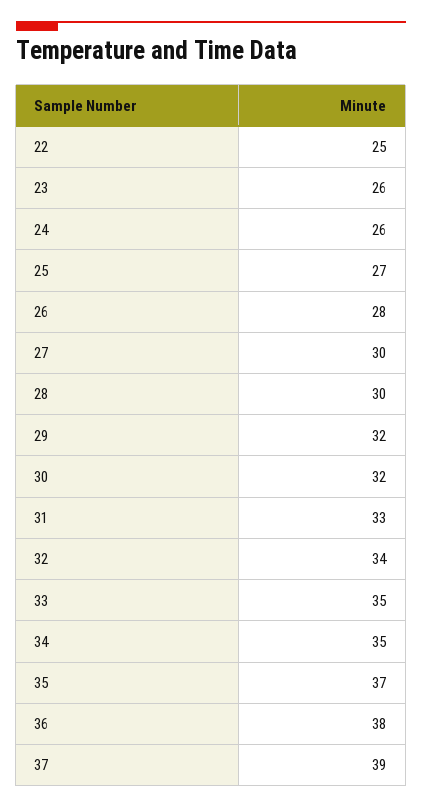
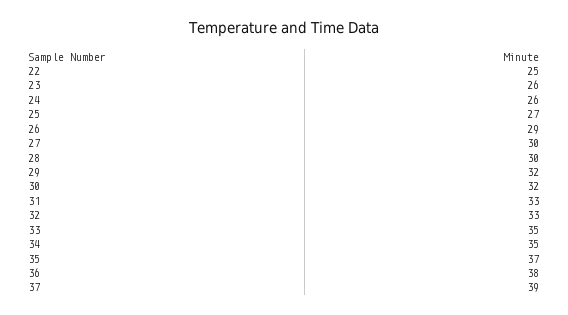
26: 28 -> 29
32: 34 -> 33

